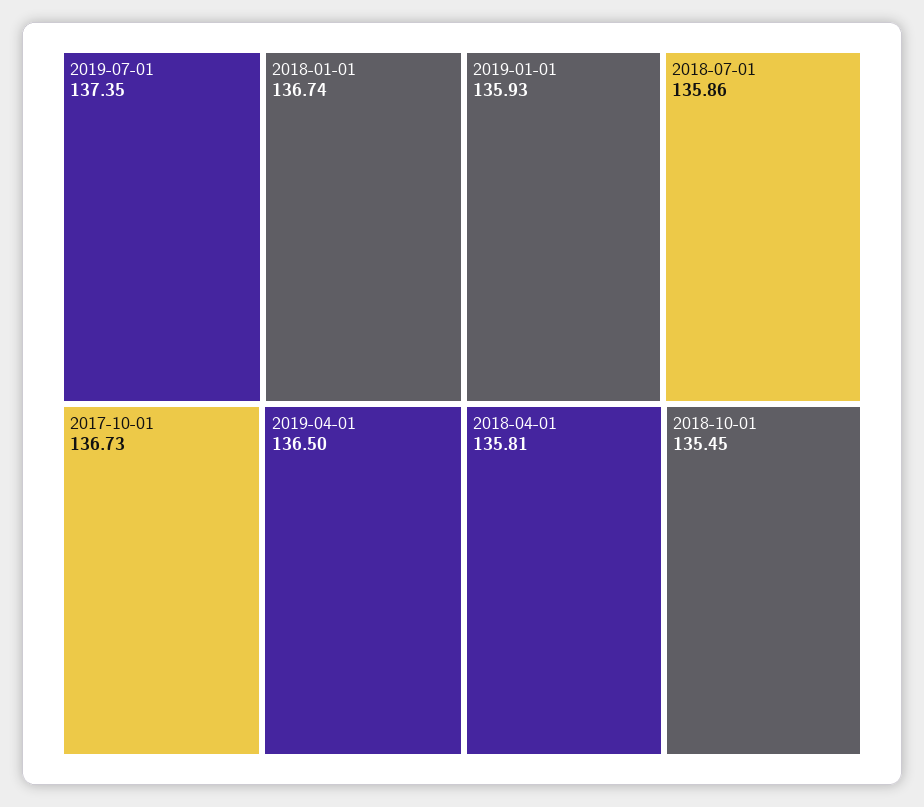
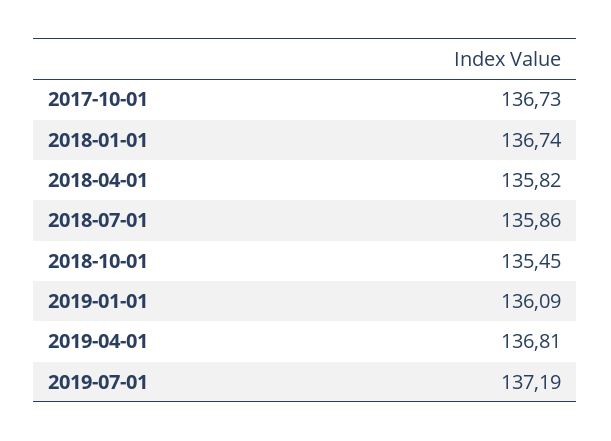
2019-07-01: 137.35 -> 137.19
2019-04-01: 136.5 -> 136.81
2019-01-01: 135.93 -> 136.09
2018-04-01: 135.81 -> 135.82

